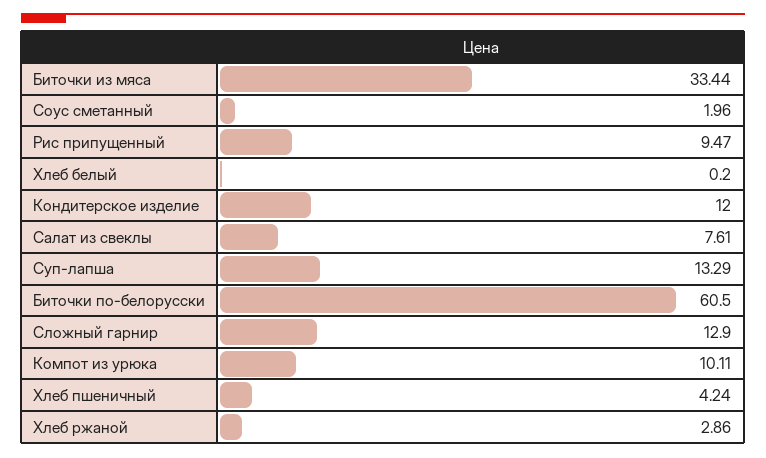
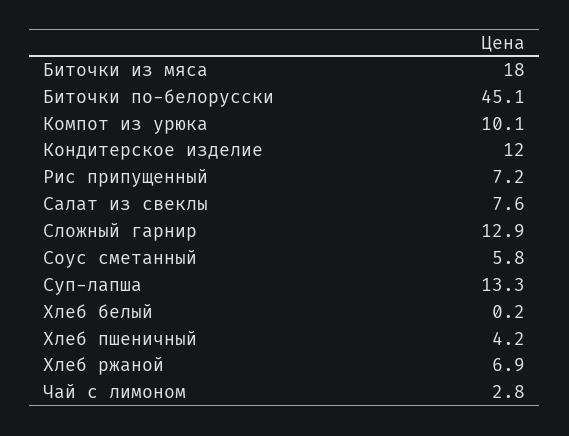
Биточки из мяса: 33.44 -> 18
Соус сметанный: 1.96 -> 5.8
Рис припущенный: 9.47 -> 7.2
Биточки по-белорусски: 60.5 -> 45.1
Хлеб ржаной: 2.86 -> 6.9
Чай с лимоном: none -> 2.8

